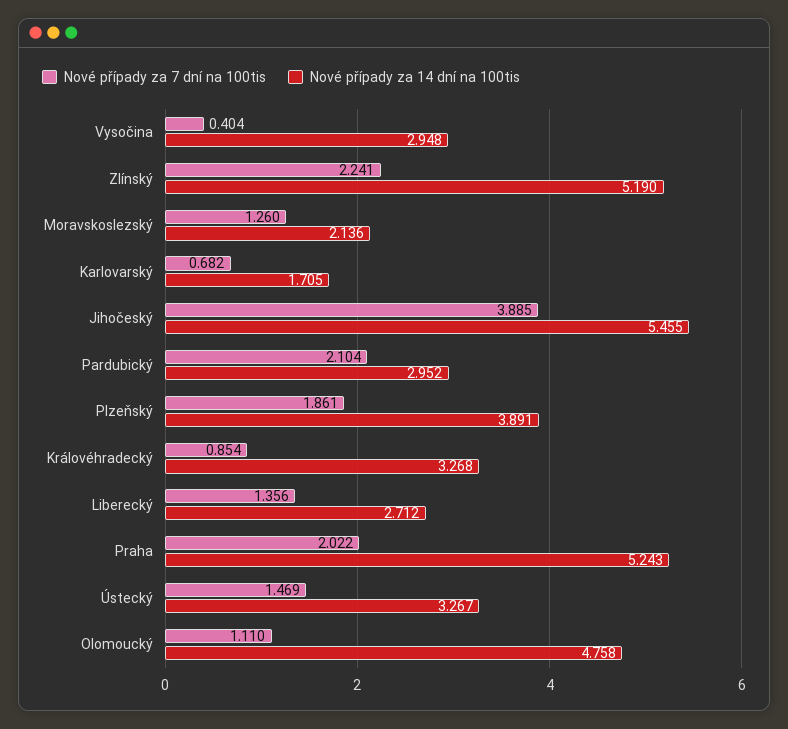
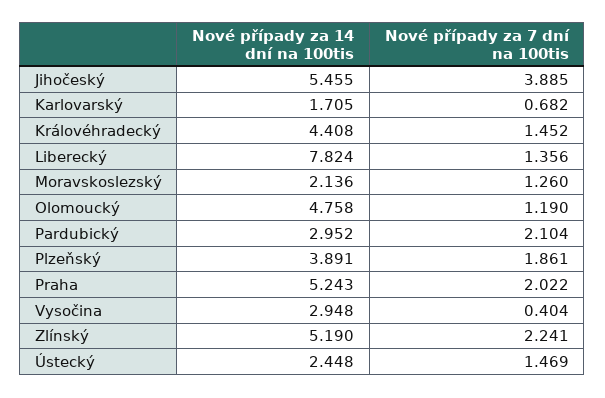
Nové případy za 7 dní na 100tis, Královéhradecký: 0.854 -> 1.452
Nové případy za 14 dní na 100tis, Královéhradecký: 3.268 -> 4.408
Nové případy za 14 dní na 100tis, Liberecký: 2.712 -> 7.824
Nové případy za 14 dní na 100tis, Ústecký: 3.267 -> 2.448
Nové případy za 7 dní na 100tis, Olomoucký: 1.11 -> 1.19

